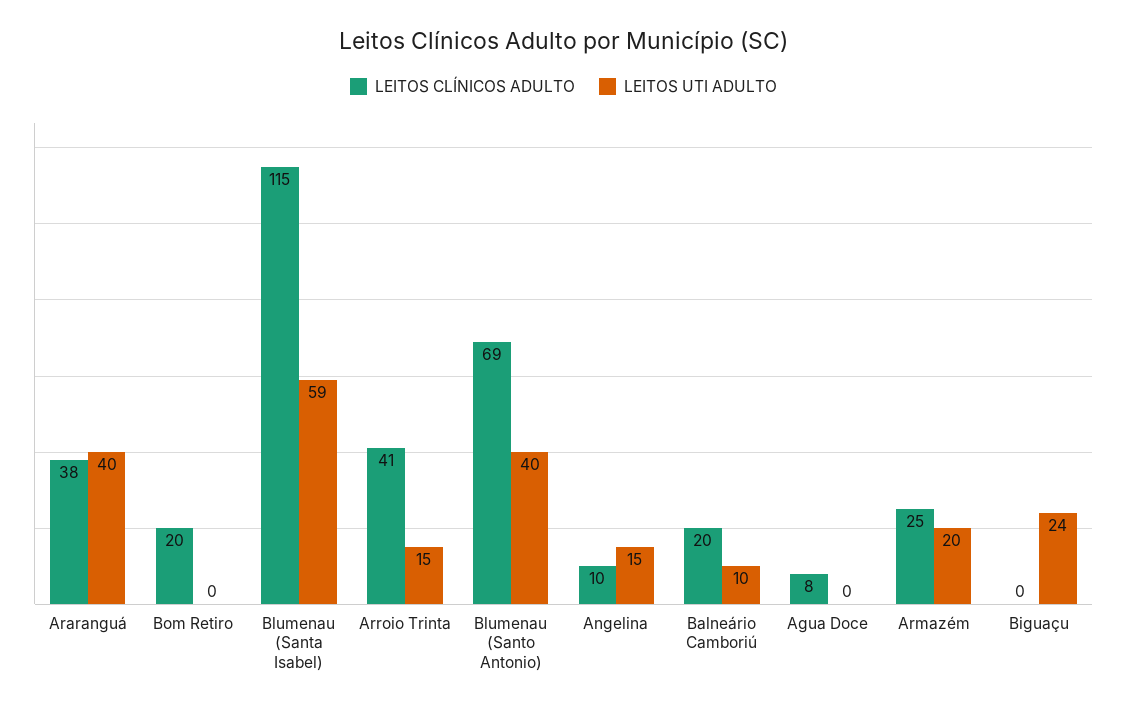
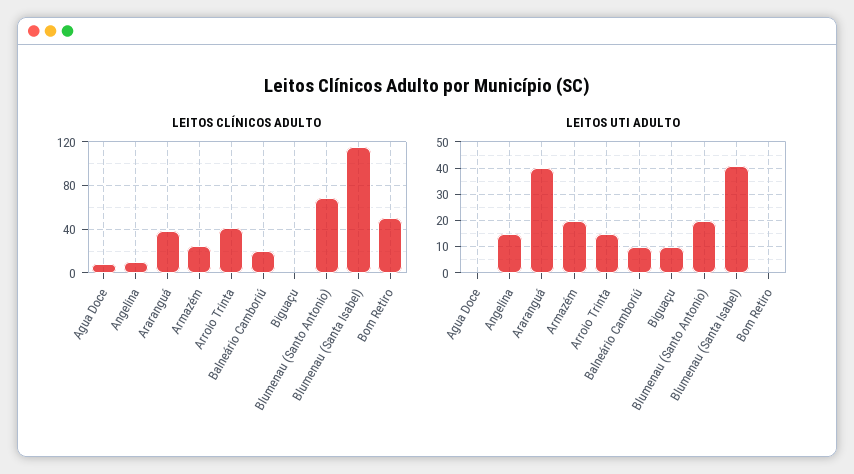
LEITOS CLÍNICOS ADULTO, Bom Retiro: 20 -> 50
LEITOS UTI ADULTO, Blumenau (Santa Isabel): 59 -> 40
LEITOS UTI ADULTO, Blumenau (Santo Antonio): 40 -> 20
LEITOS UTI ADULTO, Biguaçu: 24 -> 10

